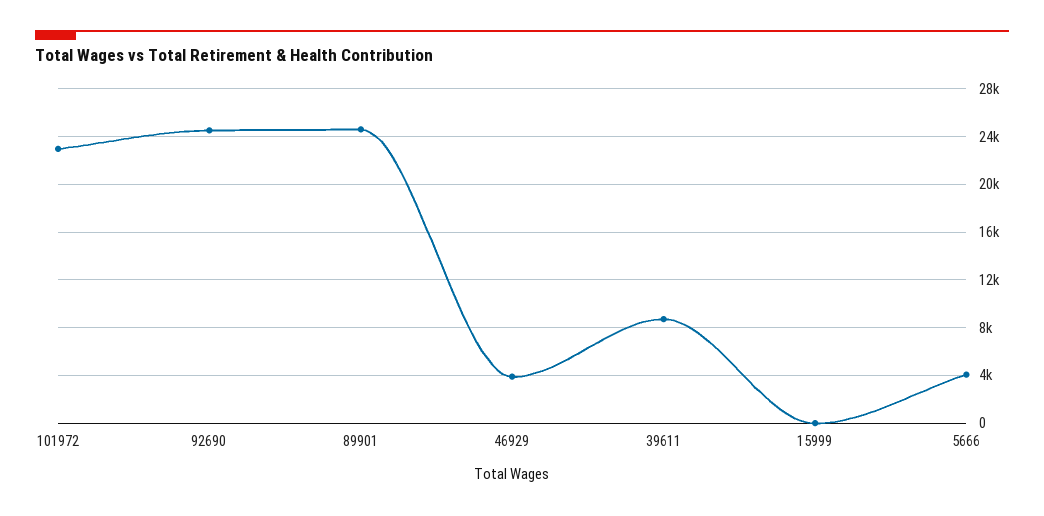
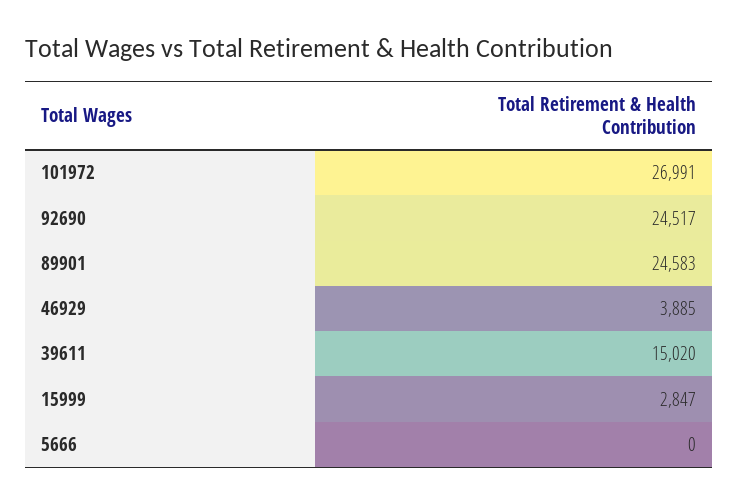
101972: 23000 -> 26991
39611: 9000 -> 15020
15999: 0 -> 2847
5666: 4000 -> 0

